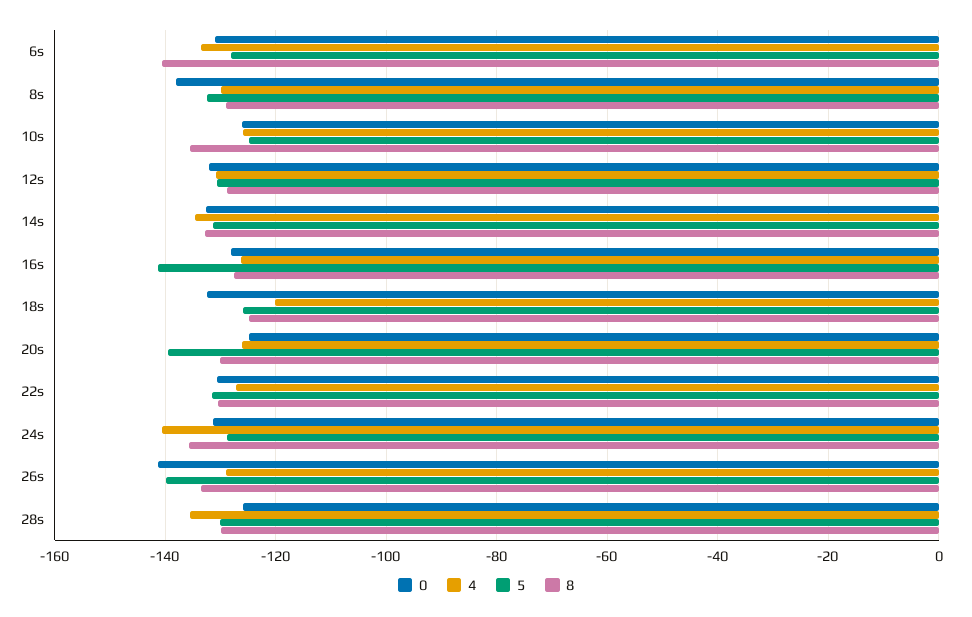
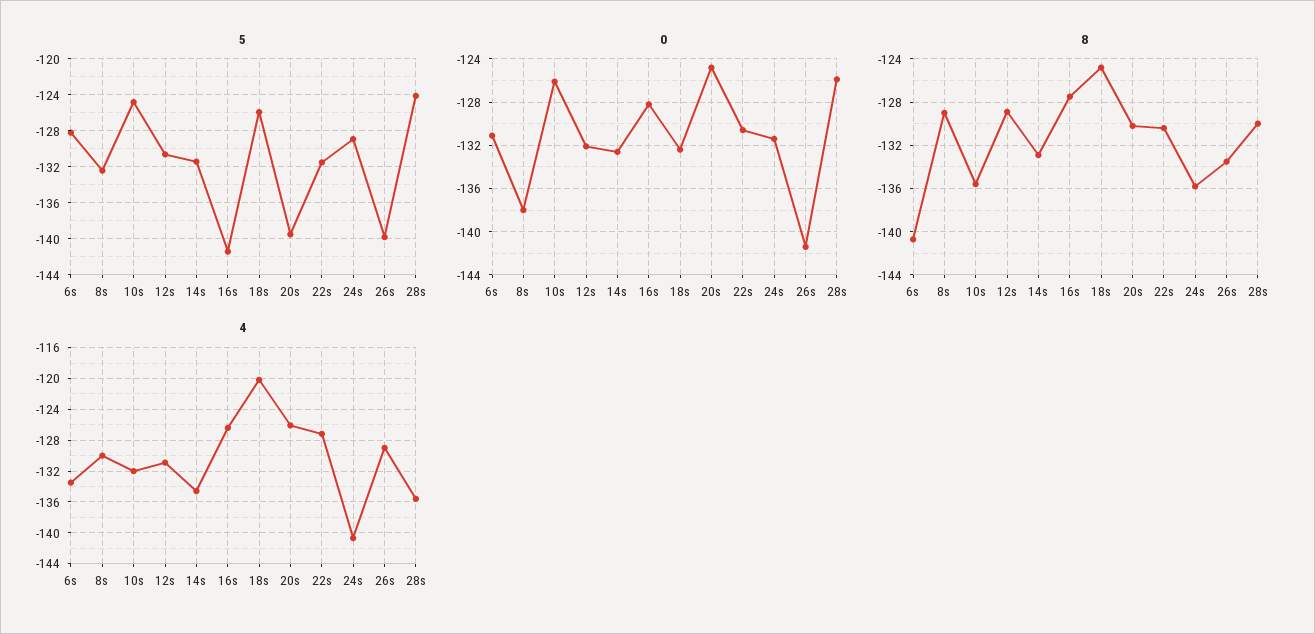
4, 10s: -126 -> -132
5, 28s: -130 -> -124

